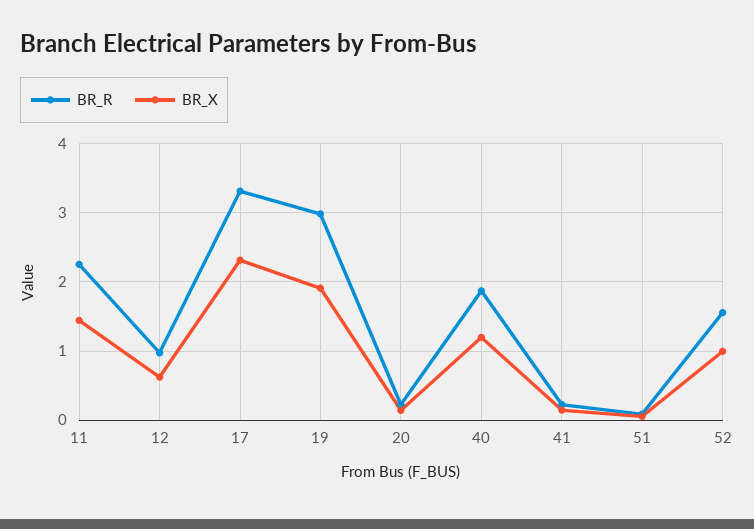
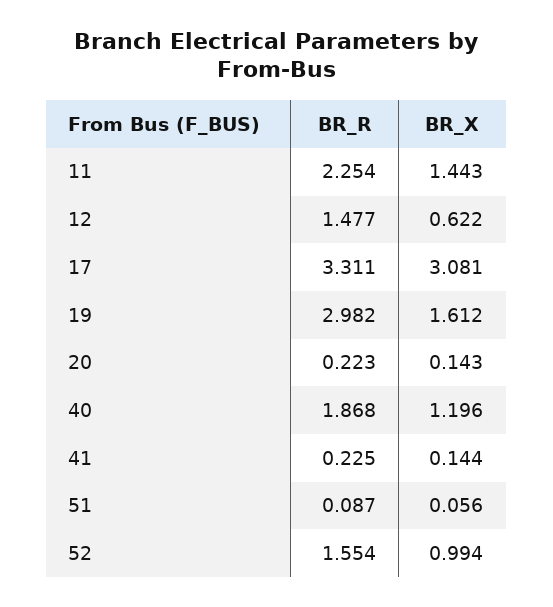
BR_R, 12: 1 -> 1.477
BR_X, 17: 2.3 -> 3.081
BR_X, 19: 1.9 -> 1.612

